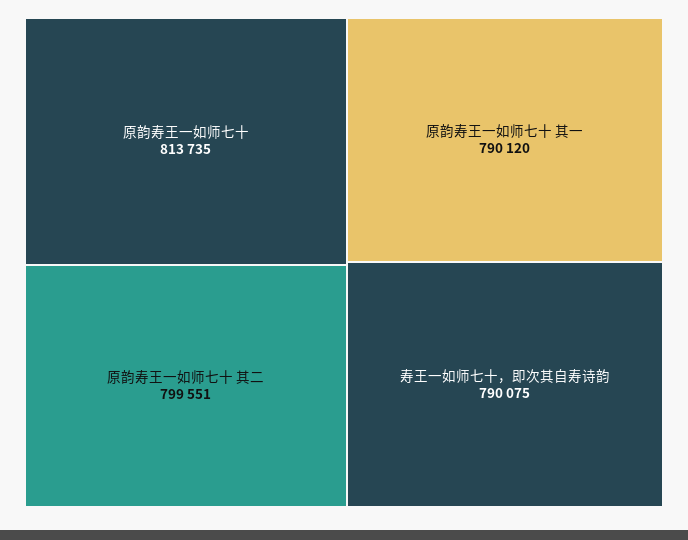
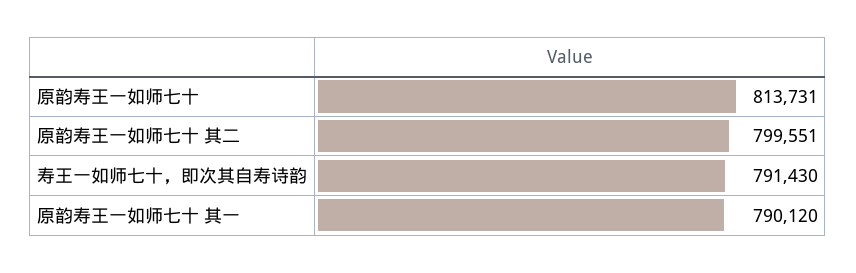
原韵寿王一如师七十: 813735 -> 813731
寿王一如师七十，即次其自寿诗韵: 790075 -> 791430

